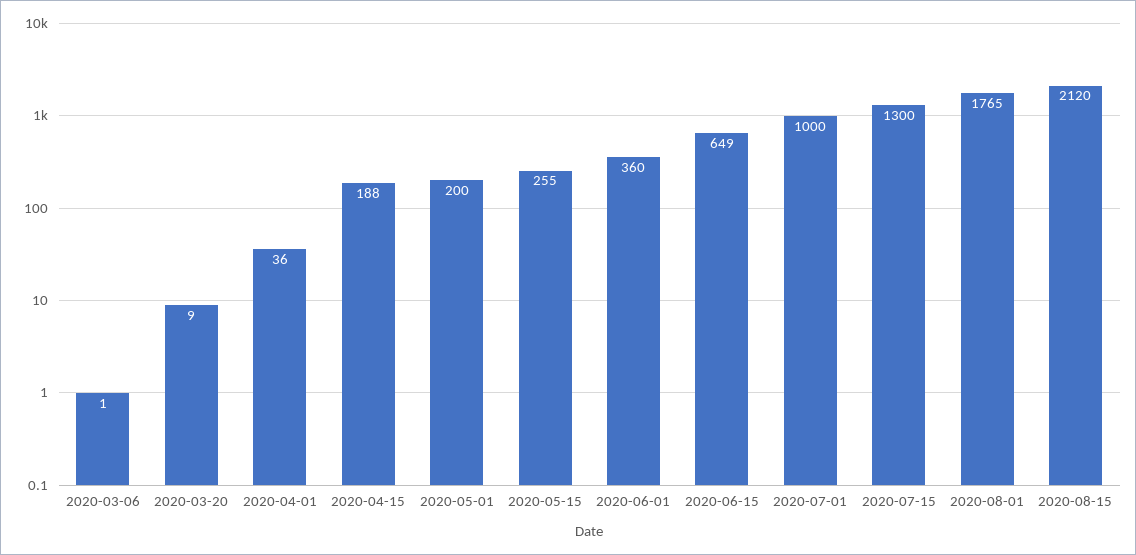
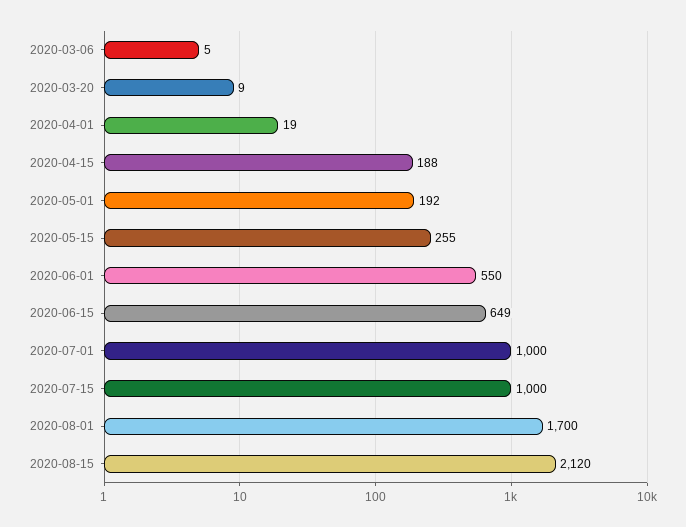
2020-03-06: 1 -> 5
2020-04-01: 36 -> 19
2020-05-01: 200 -> 192
2020-06-01: 360 -> 550
2020-07-15: 1300 -> 1000
2020-08-01: 1765 -> 1700

